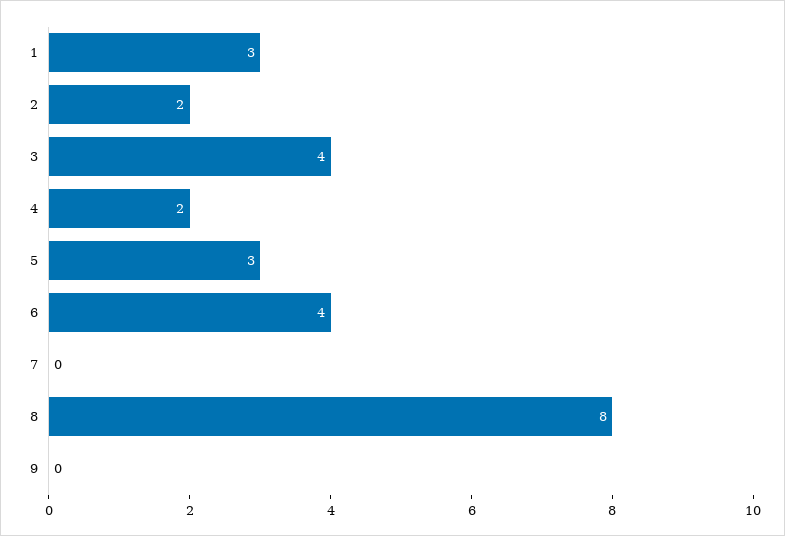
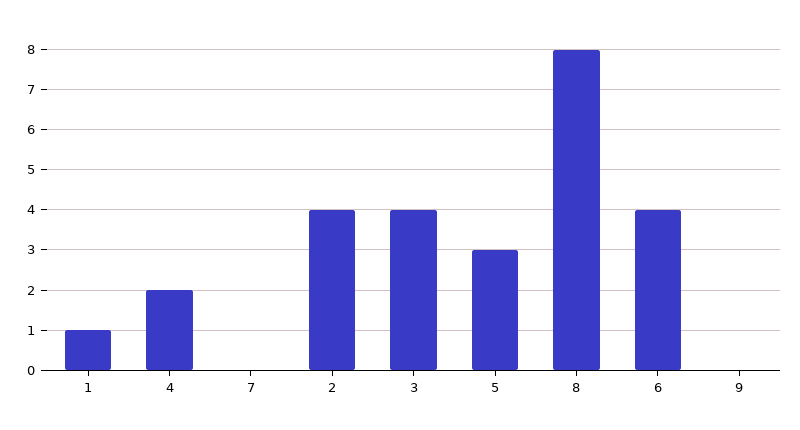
1: 3 -> 1
2: 2 -> 4

